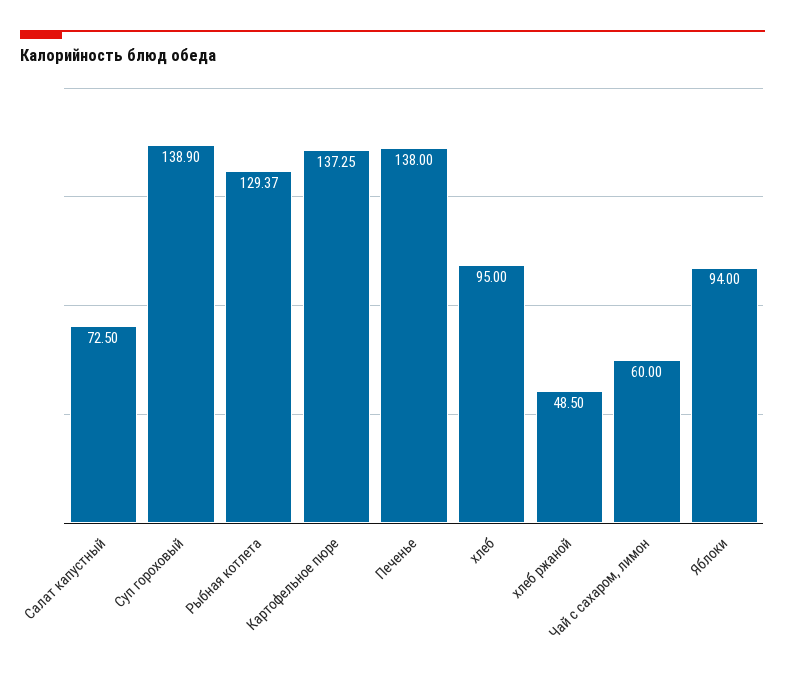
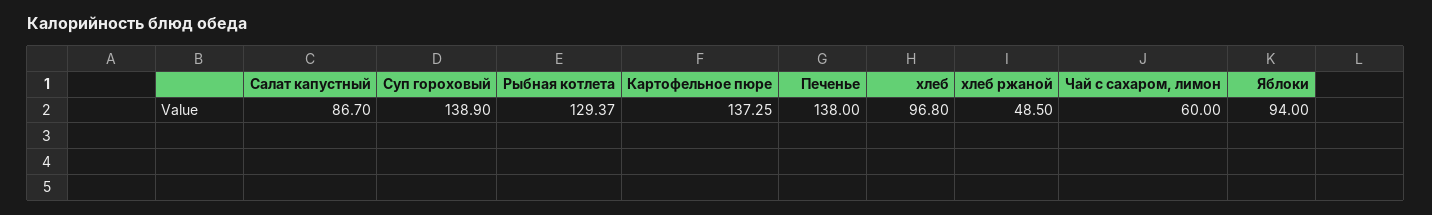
Салат капустный: 72.5 -> 86.7
хлеб: 95 -> 96.8

